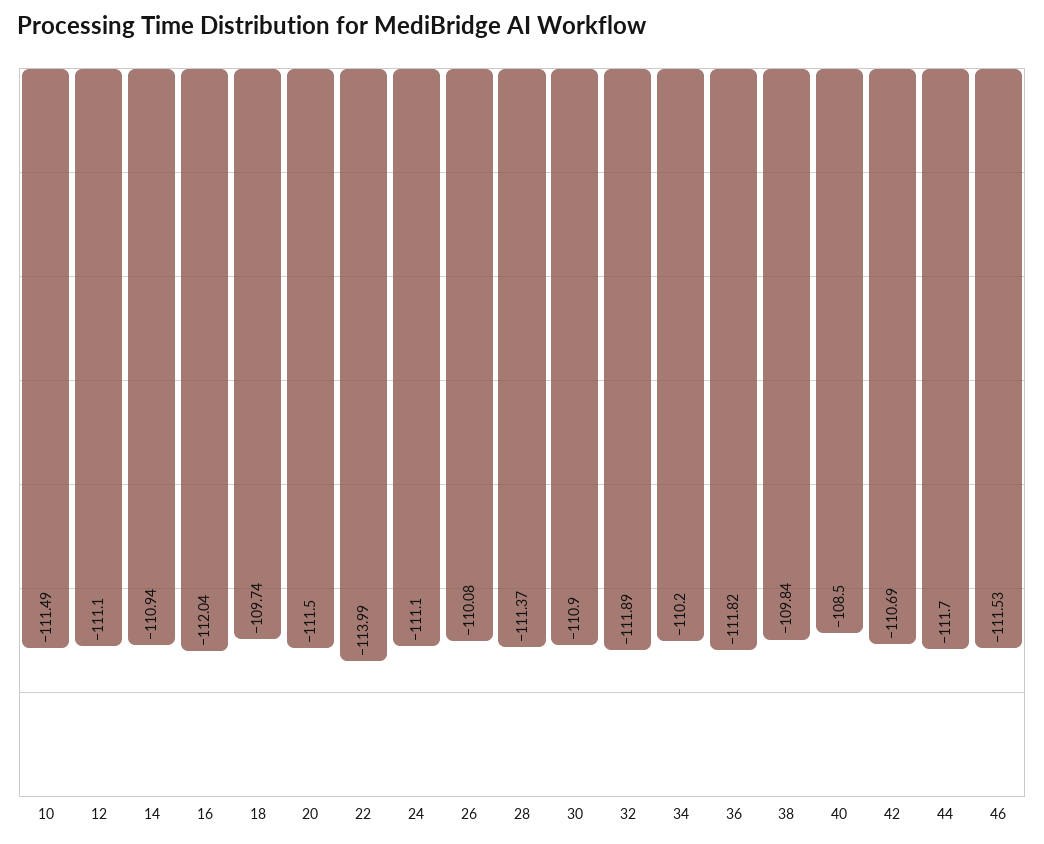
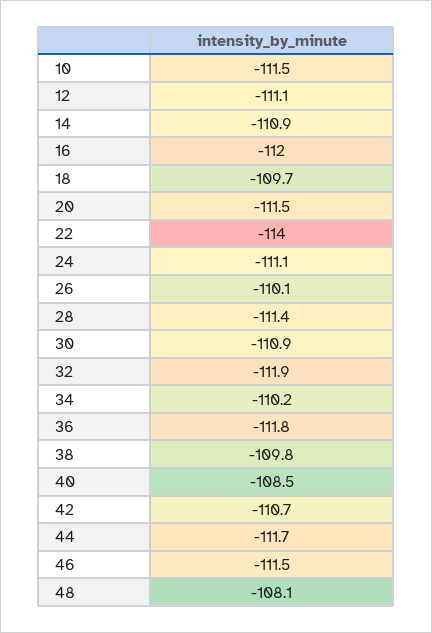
48: none -> -108.1

